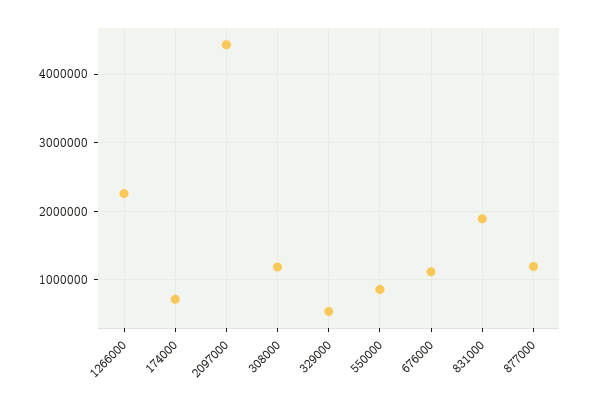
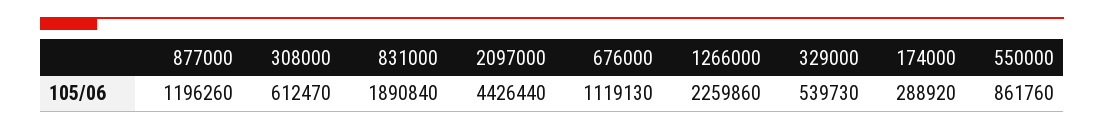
174000: 700000 -> 288920
308000: 1200000 -> 612470

